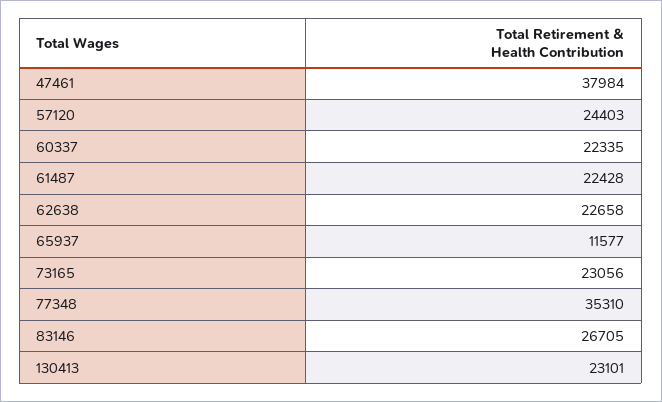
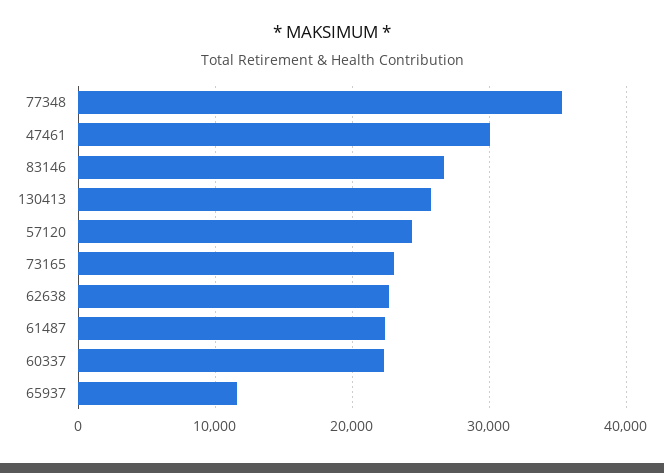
47461: 37984 -> 30000
130413: 23101 -> 26000

